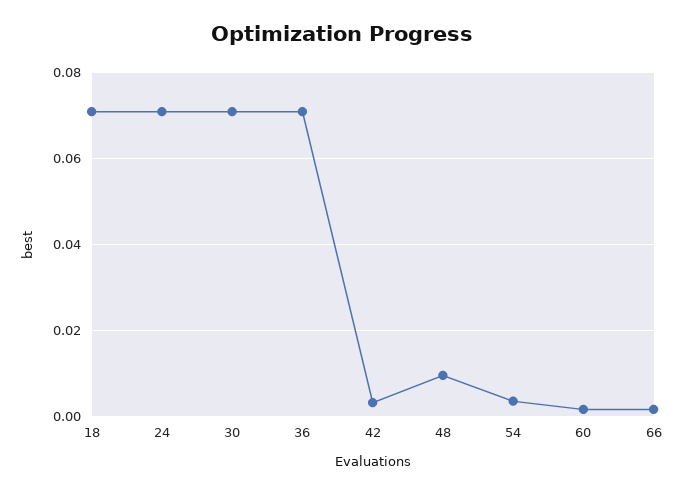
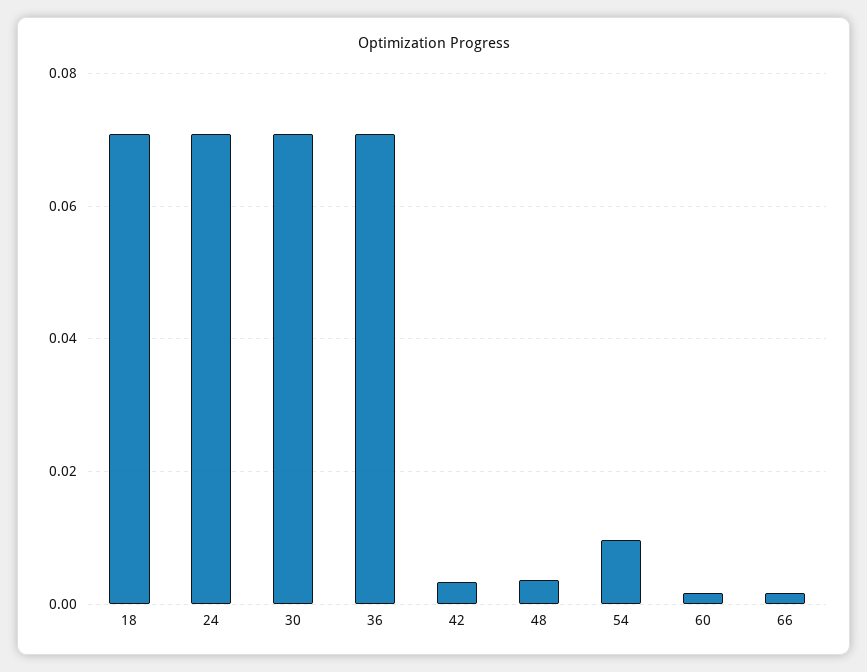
48: 0.01 -> 0.004
54: 0.004 -> 0.01

